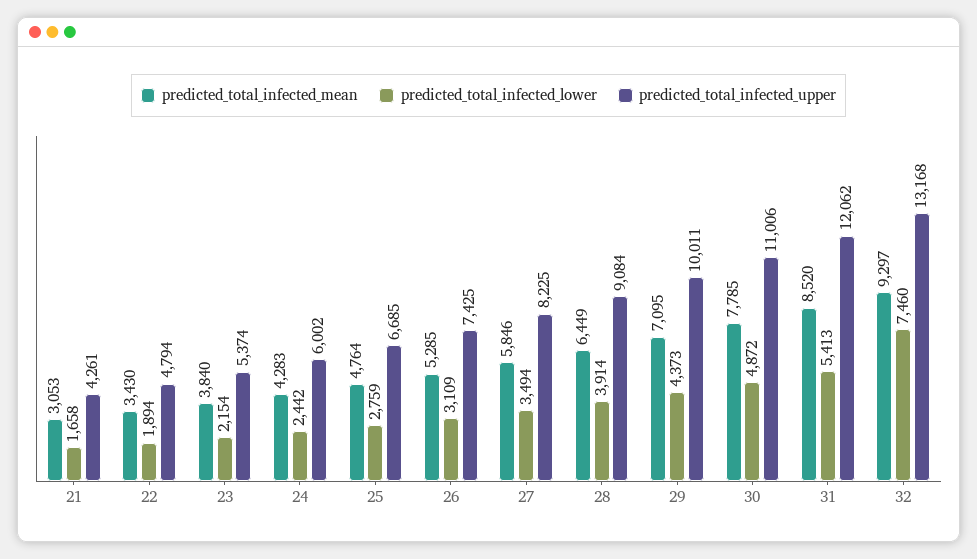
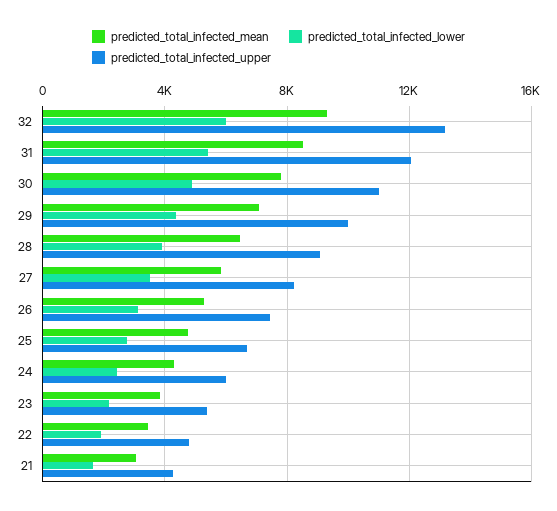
predicted_total_infected_lower, 32: 7460 -> 6000

